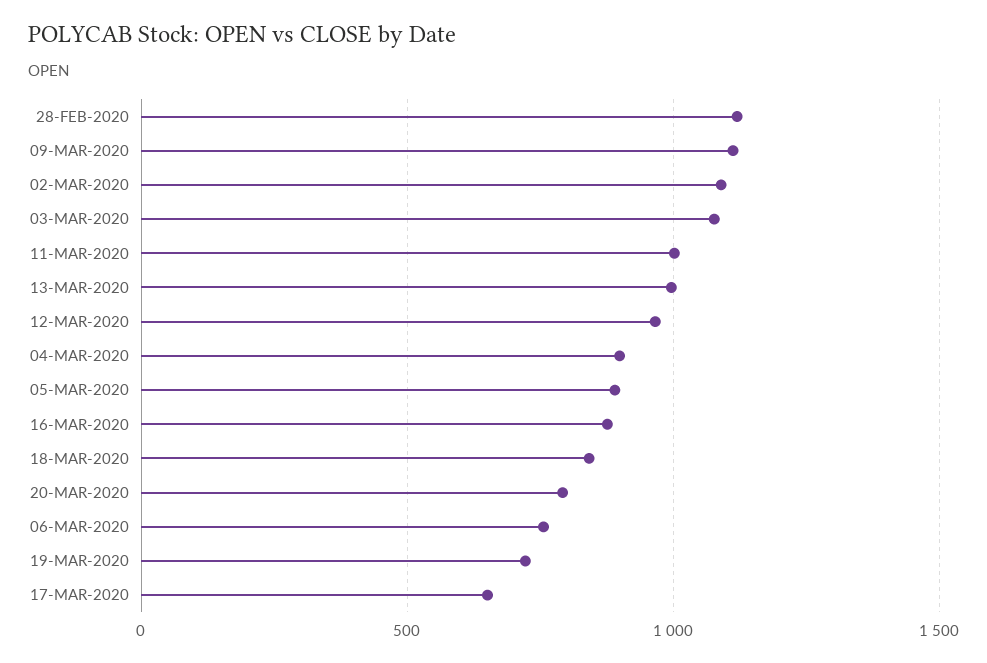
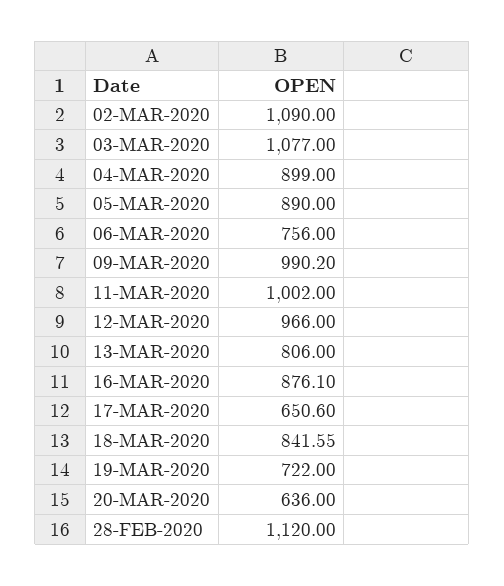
09-MAR-2020: 1100 -> 990.2
13-MAR-2020: 1000 -> 806
20-MAR-2020: 800 -> 636

